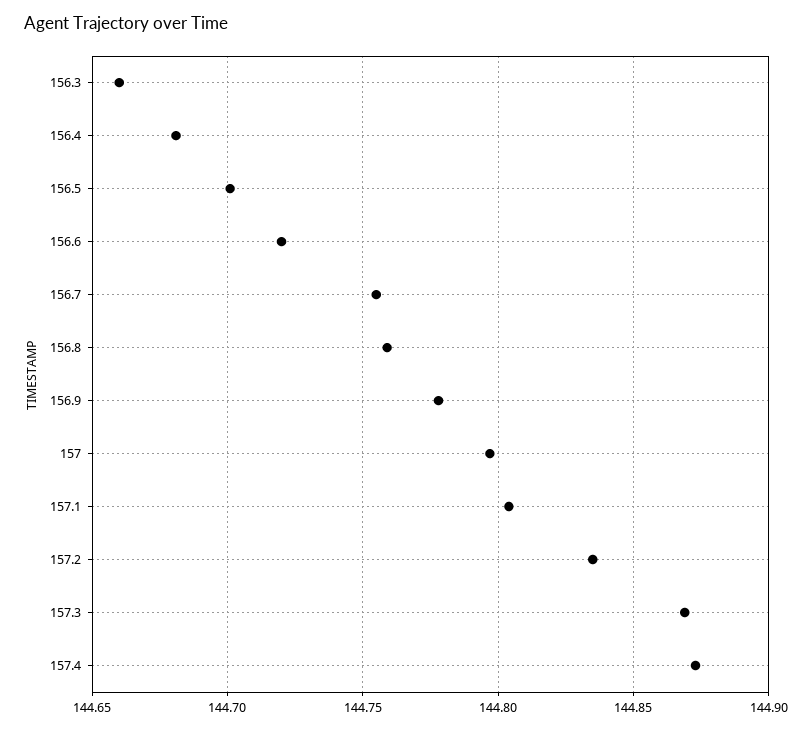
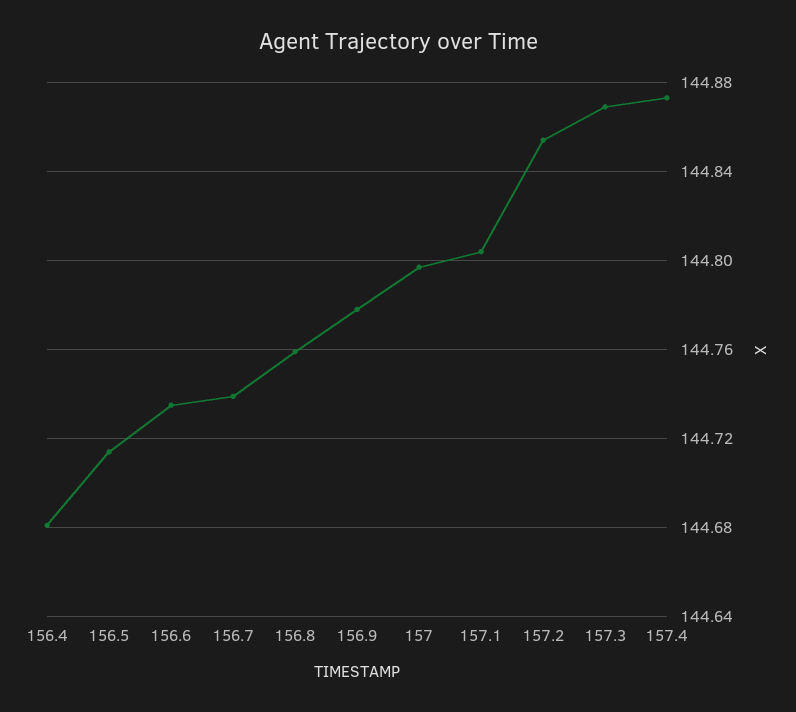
156.3: 144.66 -> none
156.5: 144.7 -> 144.715
156.6: 144.72 -> 144.735
156.7: 144.755 -> 144.74
157.2: 144.835 -> 144.855

